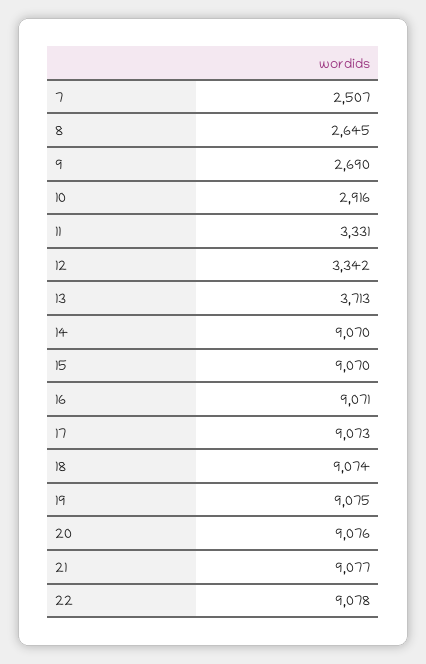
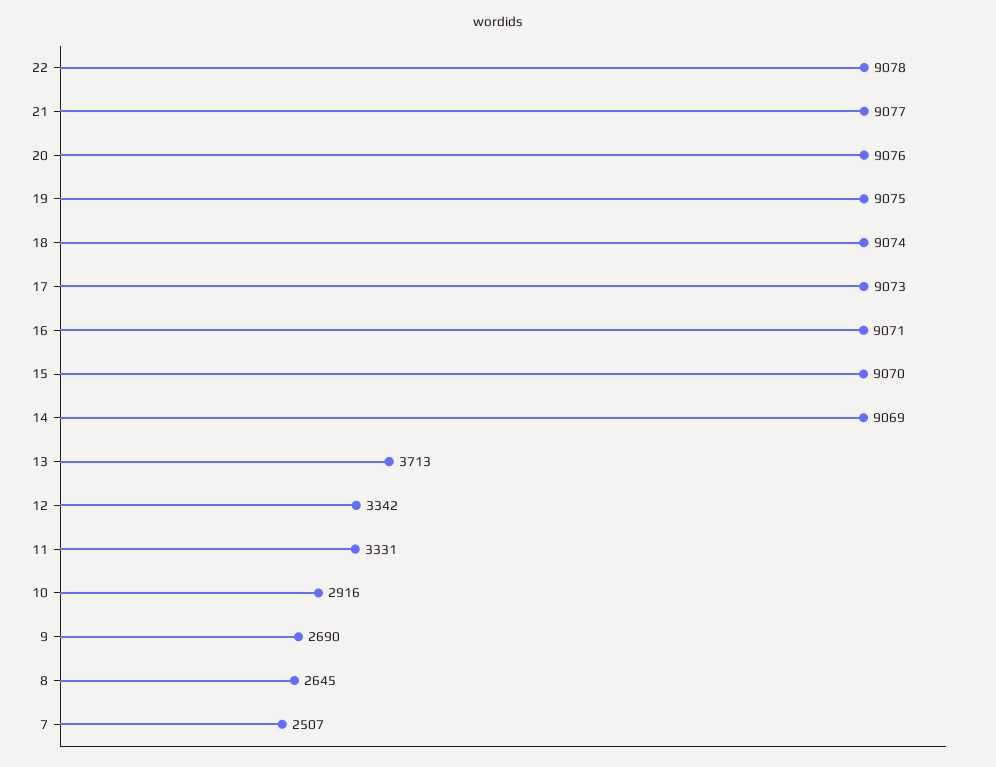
14: 9070 -> 9069

